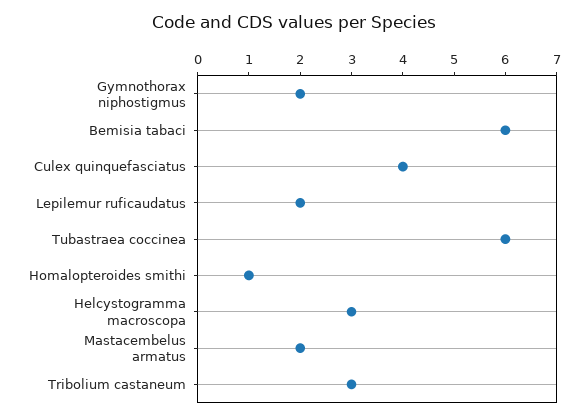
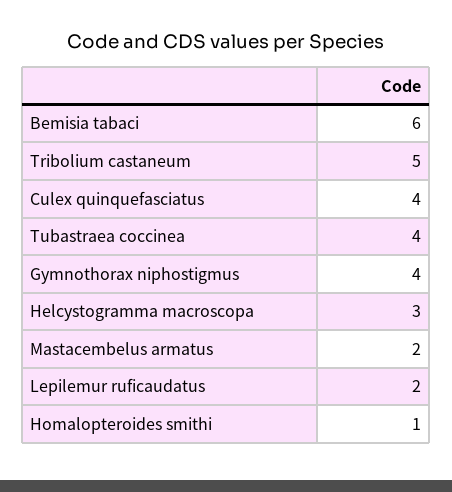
Gymnothorax niphostigmus: 2 -> 4
Tubastraea coccinea: 6 -> 4
Tribolium castaneum: 3 -> 5

